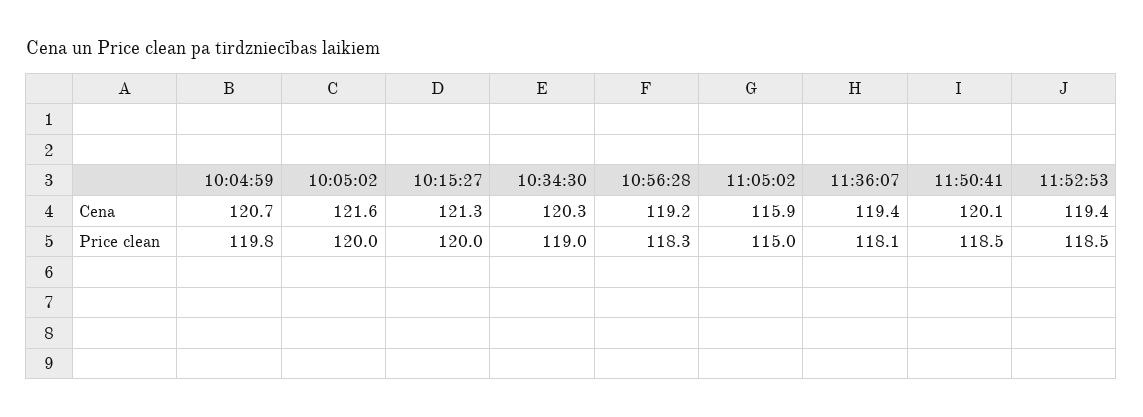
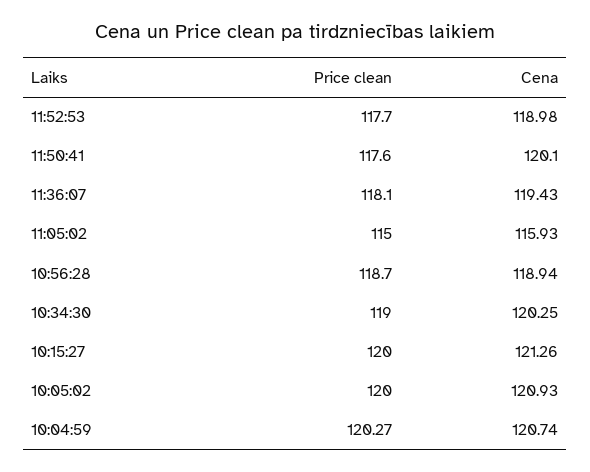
10:05:02, Cena: 121.6 -> 120.93
10:56:28, Cena: 119.2 -> 118.94
11:52:53, Cena: 119.4 -> 118.98
10:04:59, Price clean: 119.8 -> 120.27
10:56:28, Price clean: 118.3 -> 118.7
11:50:41, Price clean: 118.5 -> 117.6
11:52:53, Price clean: 118.5 -> 117.7

